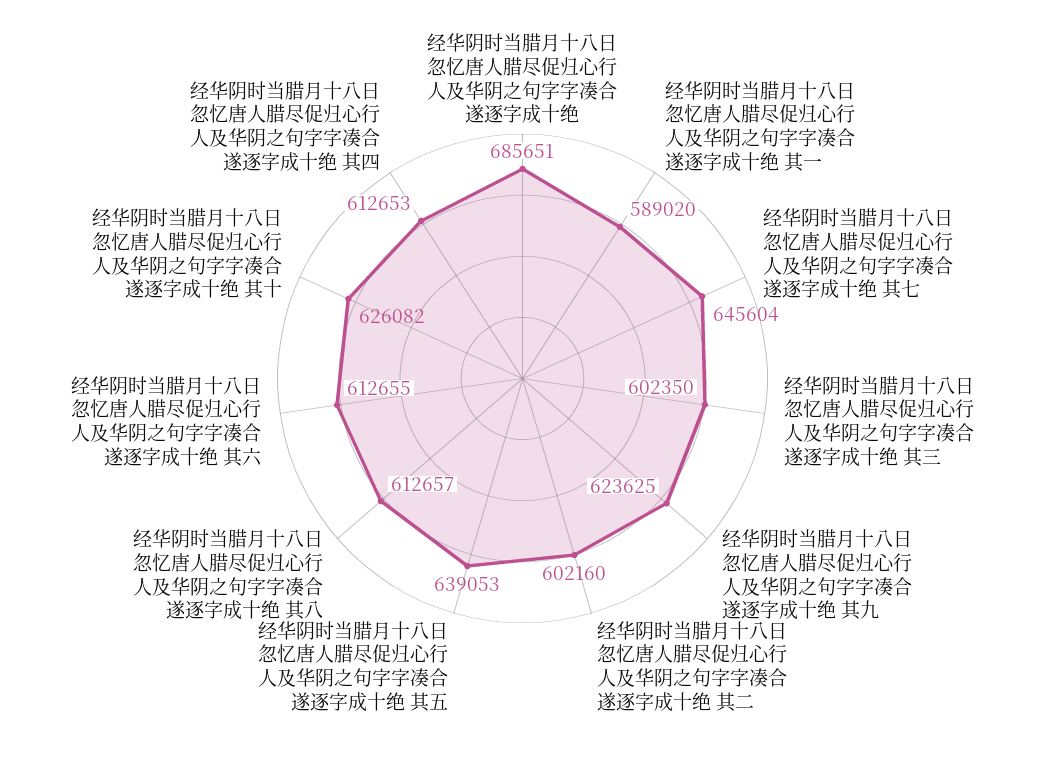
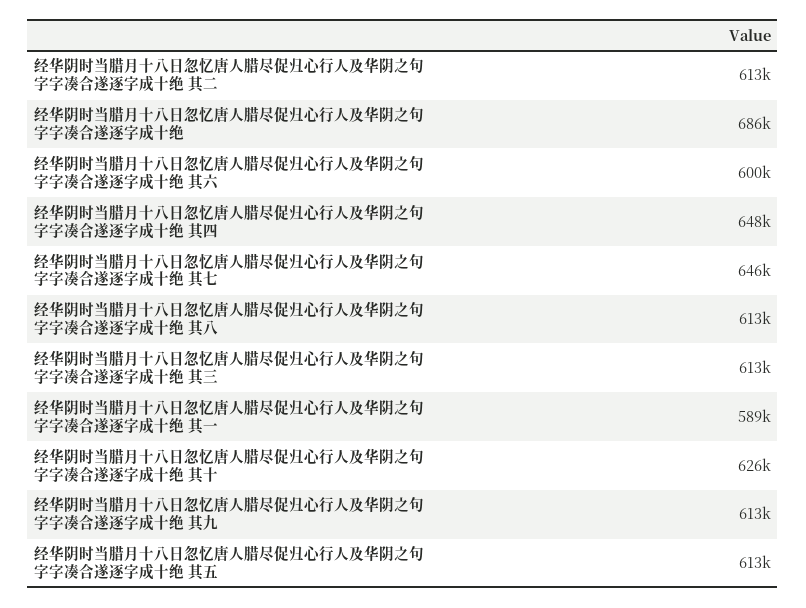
经华阴时当腊月十八日忽忆唐人腊尽促归心行人及华阴之句字字凑合遂逐字成十绝 其三: 602350 -> 613000
经华阴时当腊月十八日忽忆唐人腊尽促归心行人及华阴之句字字凑合遂逐字成十绝 其九: 623625 -> 613000
经华阴时当腊月十八日忽忆唐人腊尽促归心行人及华阴之句字字凑合遂逐字成十绝 其二: 602160 -> 613000
经华阴时当腊月十八日忽忆唐人腊尽促归心行人及华阴之句字字凑合遂逐字成十绝 其五: 639053 -> 613000
经华阴时当腊月十八日忽忆唐人腊尽促归心行人及华阴之句字字凑合遂逐字成十绝 其六: 612655 -> 600000
经华阴时当腊月十八日忽忆唐人腊尽促归心行人及华阴之句字字凑合遂逐字成十绝 其四: 612653 -> 648000

